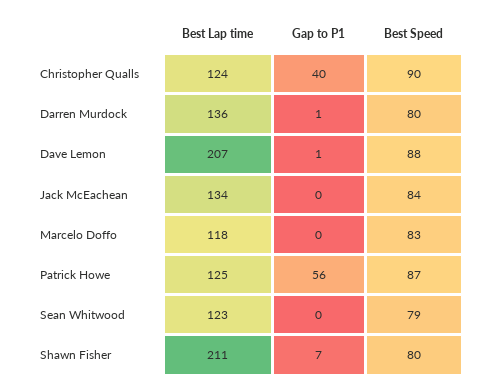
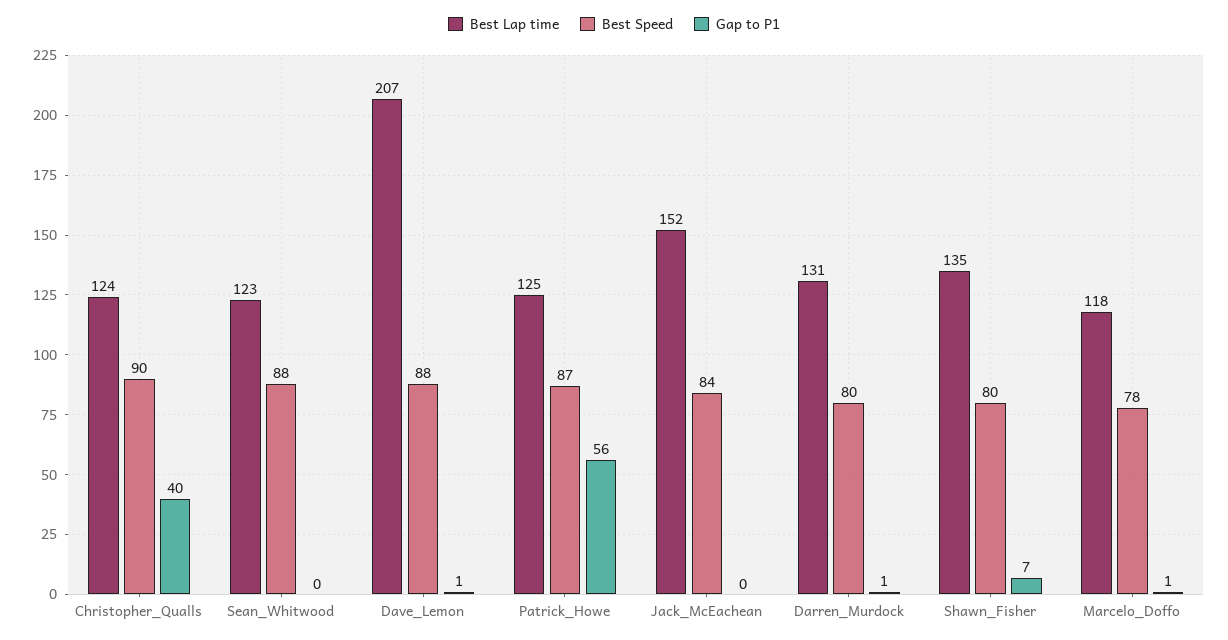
Best Lap time, Darren Murdock: 136 -> 131
Best Lap time, Jack McEachean: 134 -> 152
Gap to P1, Marcelo Doffo: 0 -> 1
Best Speed, Marcelo Doffo: 83 -> 78
Best Speed, Sean Whitwood: 79 -> 88
Best Lap time, Shawn Fisher: 211 -> 135

